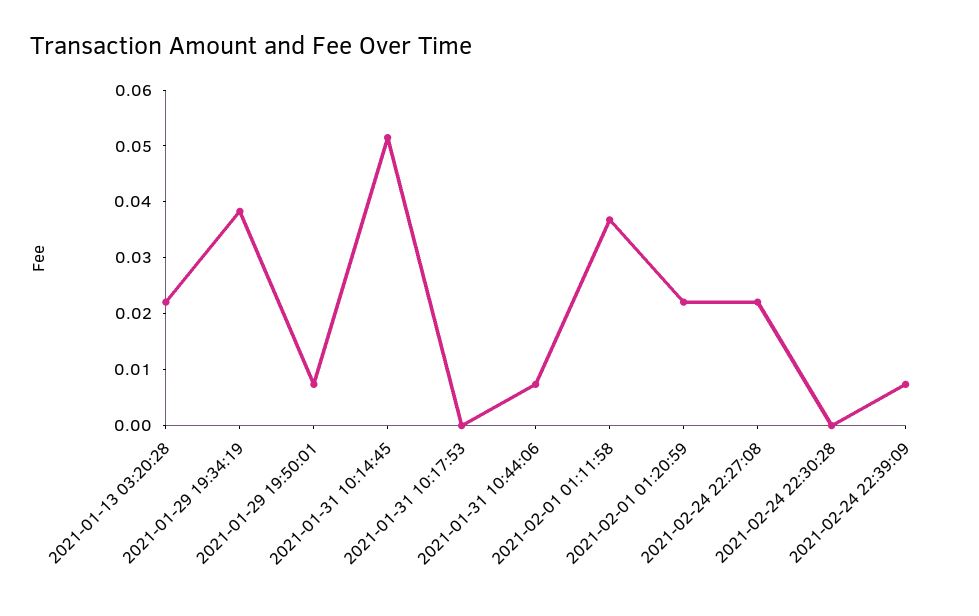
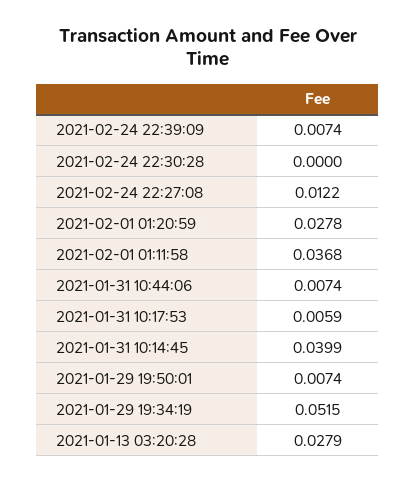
2021-01-13 03:20:28: 0.022 -> 0.0279
2021-01-29 19:34:19: 0.038 -> 0.0515
2021-01-31 10:14:45: 0.052 -> 0.0399
2021-01-31 10:17:53: 0 -> 0.0059
2021-02-01 01:20:59: 0.022 -> 0.0278
2021-02-24 22:27:08: 0.022 -> 0.0122

